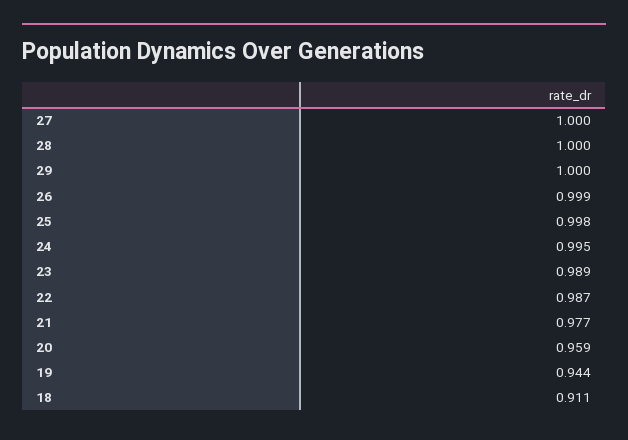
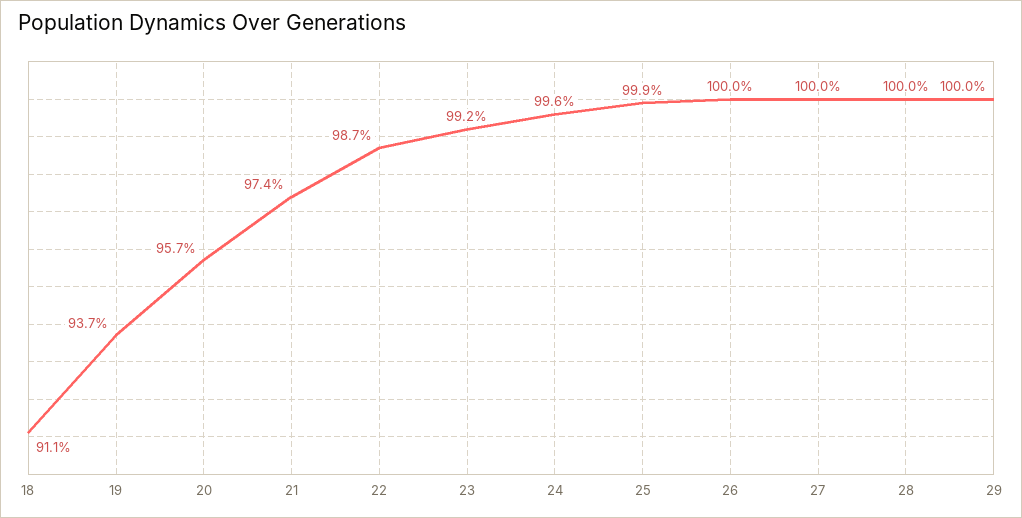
26: 0.999 -> 1
25: 0.998 -> 0.999
24: 0.995 -> 0.996
23: 0.989 -> 0.992
21: 0.977 -> 0.974
20: 0.959 -> 0.957
19: 0.944 -> 0.937

